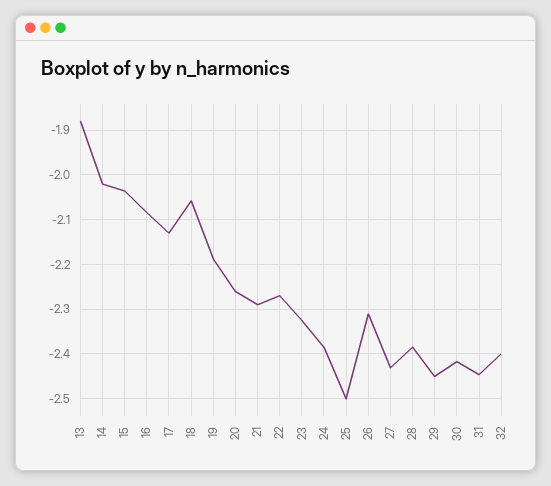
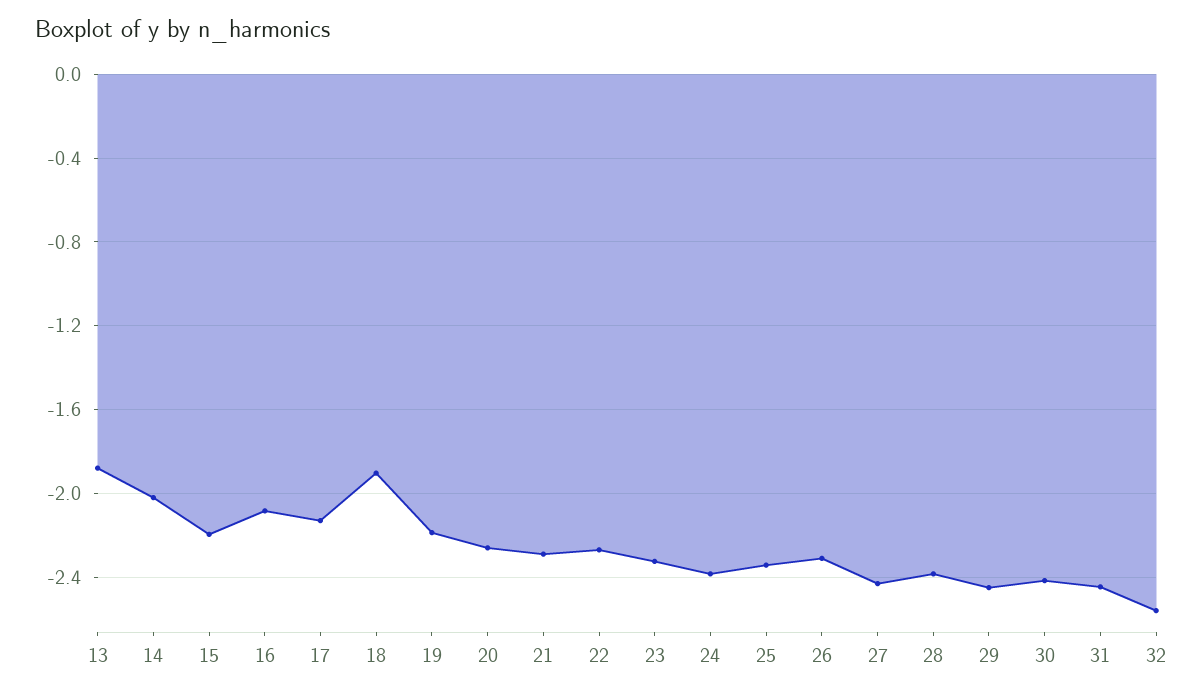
15: -2.04 -> -2.2
18: -2.06 -> -1.9
25: -2.5 -> -2.35
32: -2.4 -> -2.55

